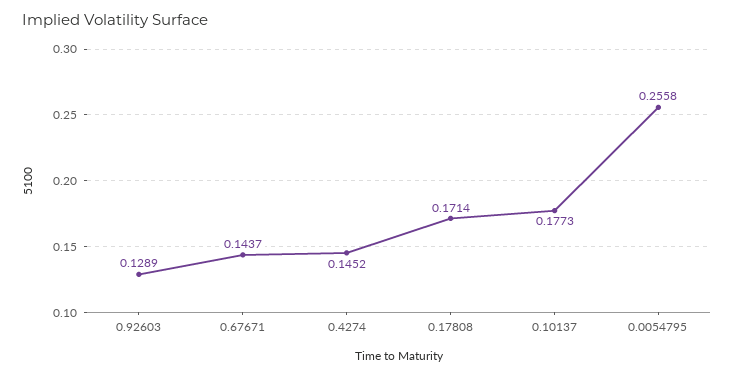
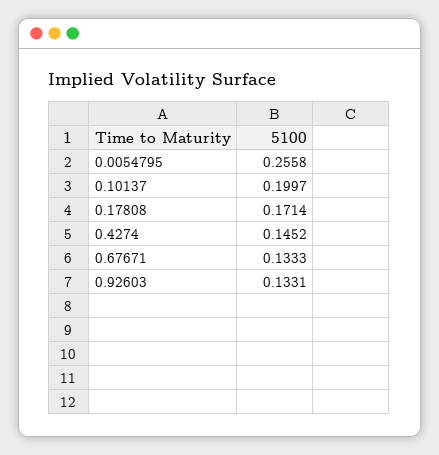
0.92603: 0.1289 -> 0.1331
0.67671: 0.1437 -> 0.1333
0.10137: 0.1773 -> 0.1997

